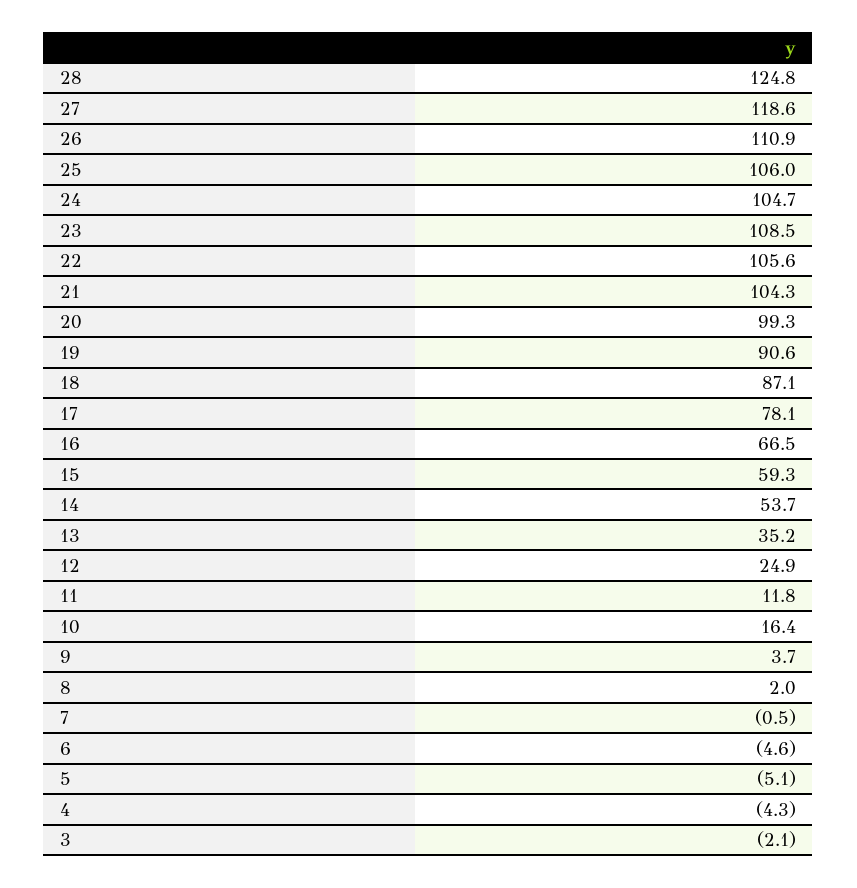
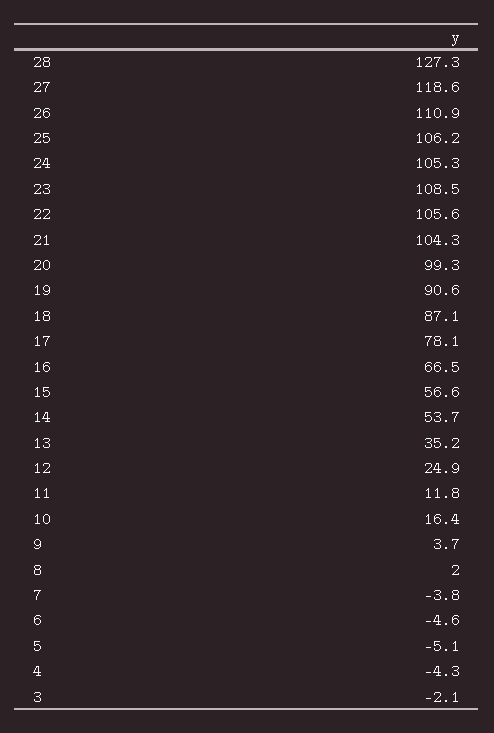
28: 124.8 -> 127.3
25: 106 -> 106.2
24: 104.7 -> 105.3
15: 59.3 -> 56.6
7: -0.5 -> -3.8

